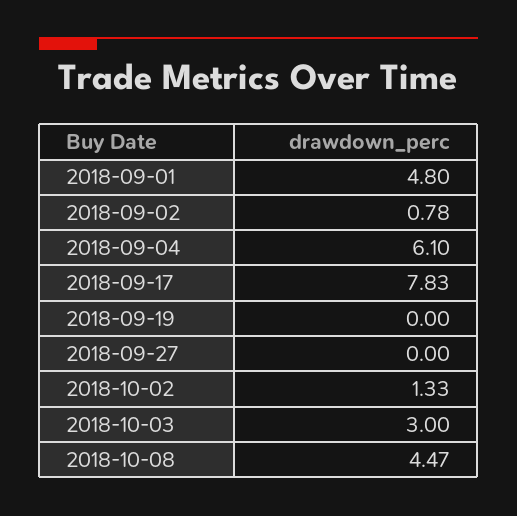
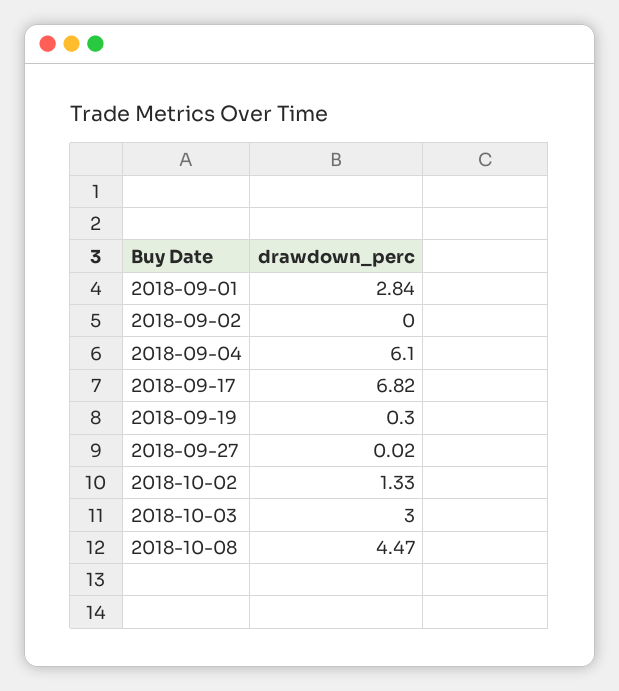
2018-09-01: 4.8 -> 2.84
2018-09-02: 0.78 -> 0
2018-09-17: 7.83 -> 6.82
2018-09-19: 0 -> 0.3
2018-09-27: 0 -> 0.02

